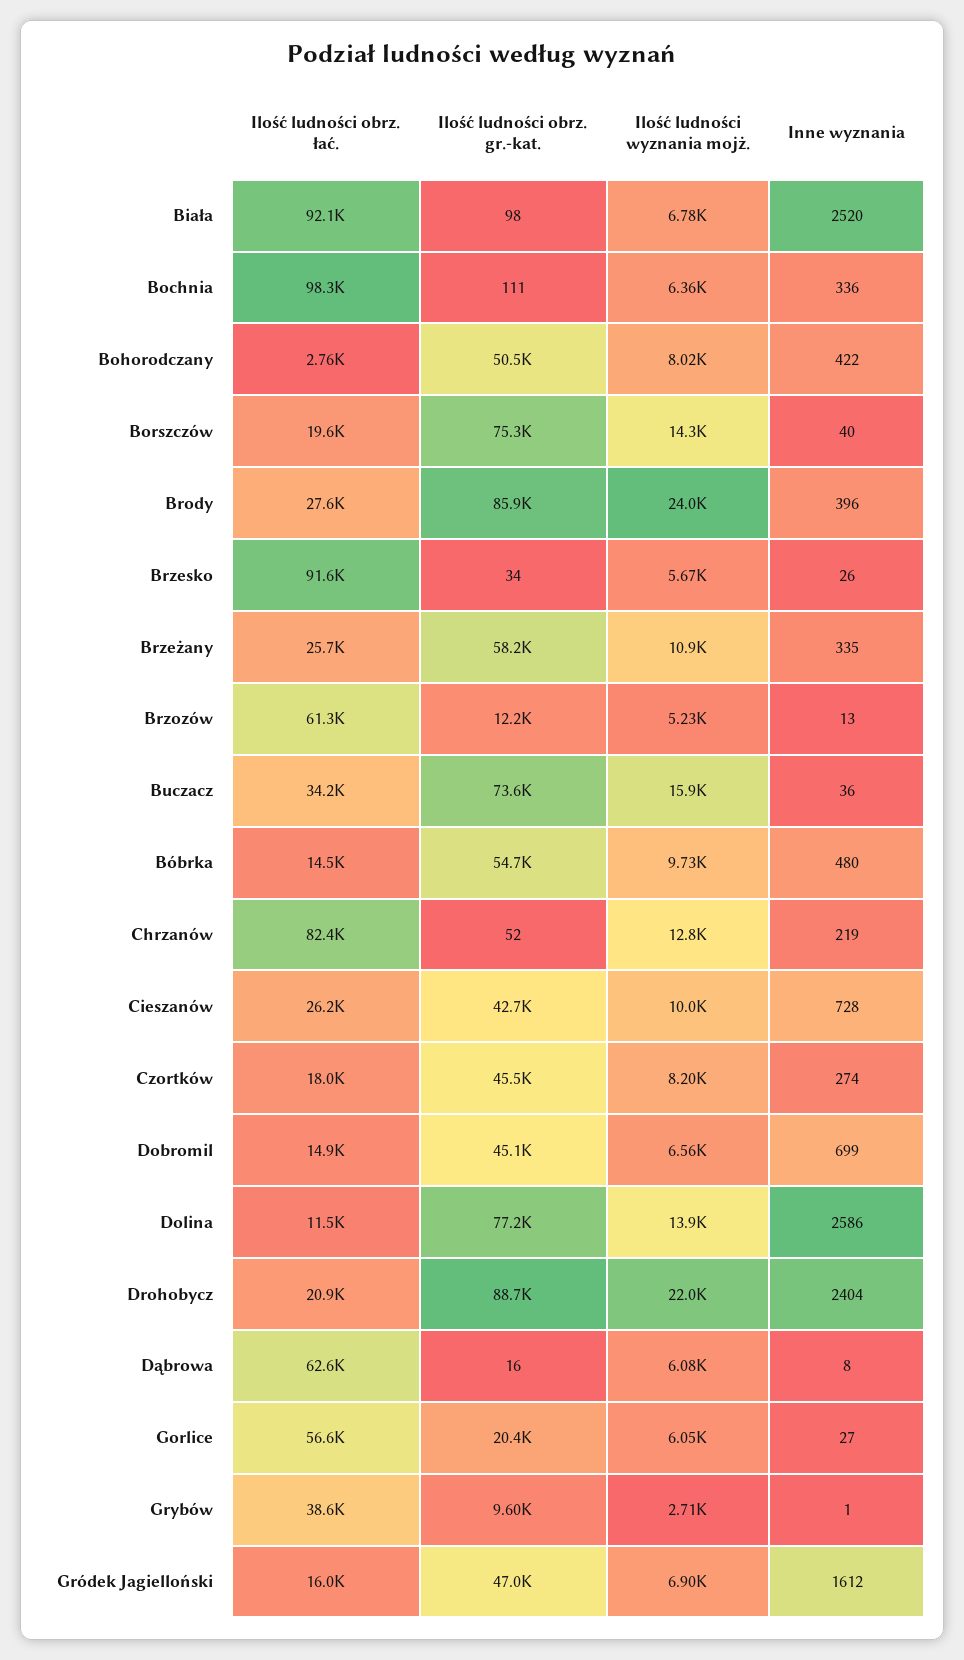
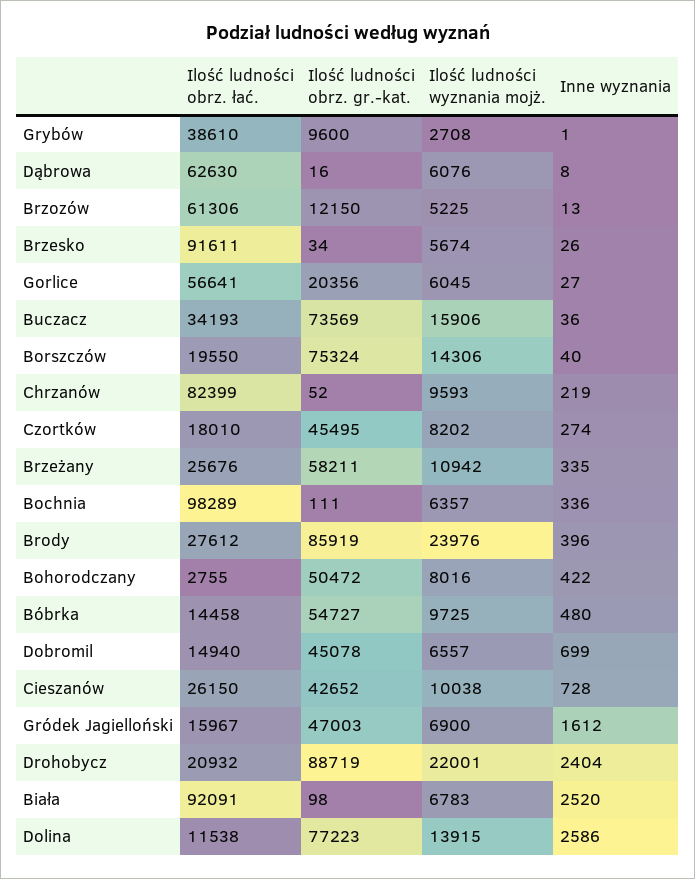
Ilość ludności wyznania mojż., Chrzanów: 12800 -> 9593

